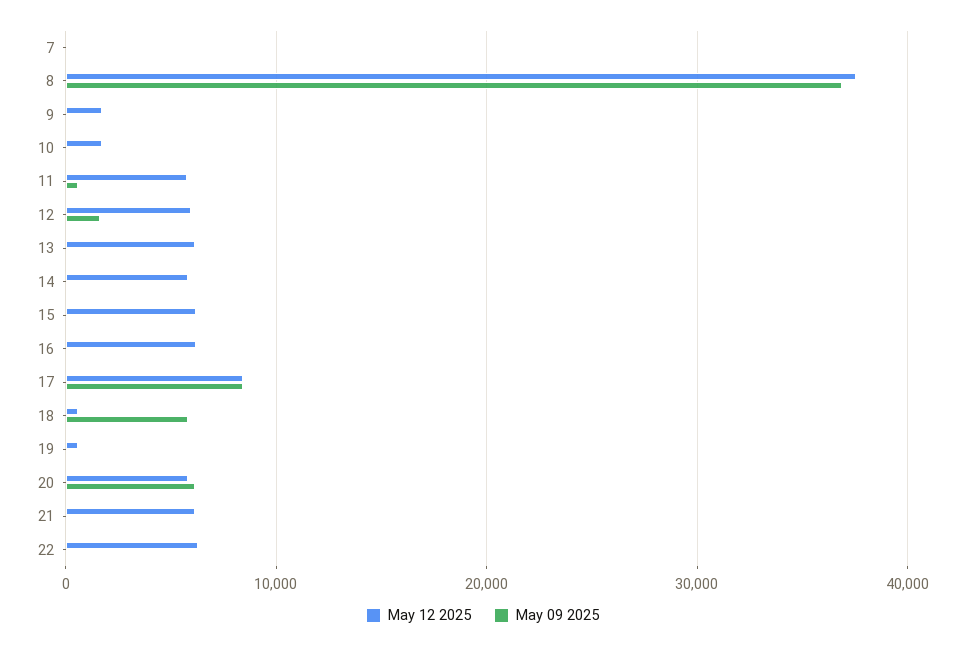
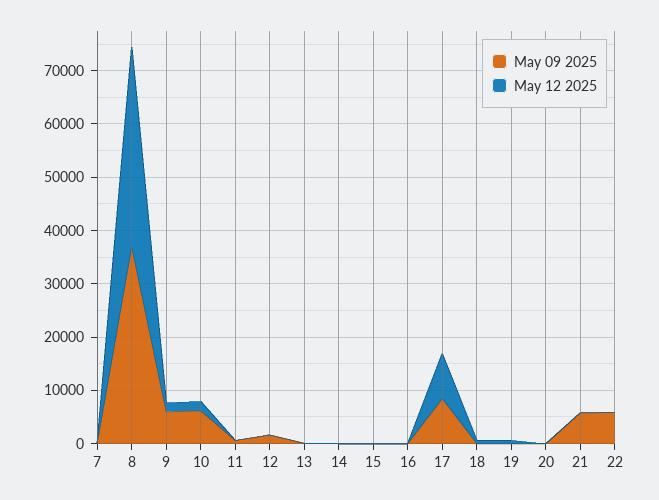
May 09 2025, 9: 0 -> 6000
May 09 2025, 10: 0 -> 6000
May 12 2025, 11: 6000 -> 0
May 12 2025, 12: 6000 -> 0
May 12 2025, 13: 6000 -> 0
May 12 2025, 14: 6000 -> 0
May 12 2025, 15: 6000 -> 0
May 12 2025, 16: 6000 -> 0
May 09 2025, 18: 6000 -> 0
May 12 2025, 20: 6000 -> 0
May 09 2025, 20: 6000 -> 0
May 12 2025, 21: 6000 -> 0
May 09 2025, 21: 0 -> 6000
May 12 2025, 22: 6000 -> 0
May 09 2025, 22: 0 -> 6000

